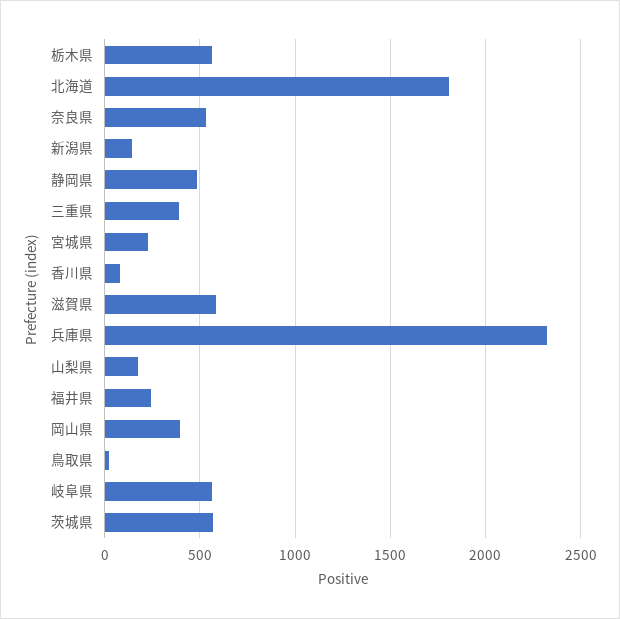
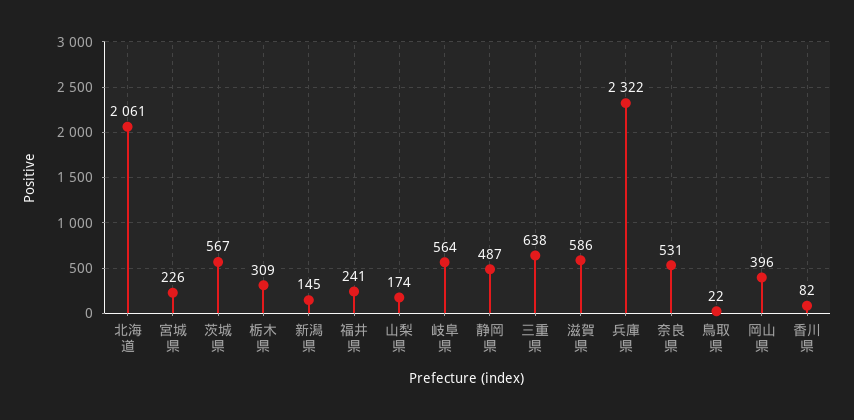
栃木県: 550 -> 309
北海道: 1800 -> 2061
三重県: 400 -> 638

